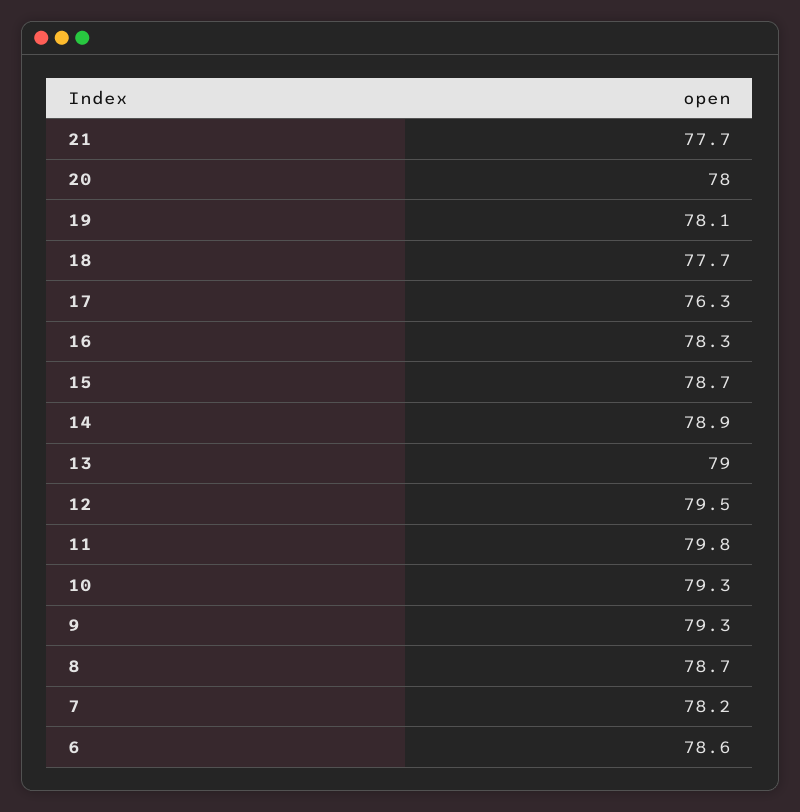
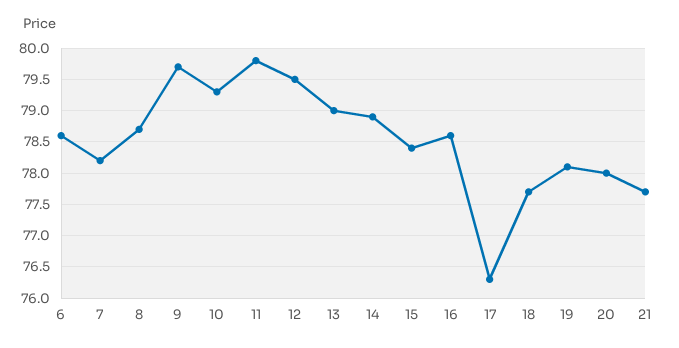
16: 78.3 -> 78.6
15: 78.7 -> 78.4
9: 79.3 -> 79.7

